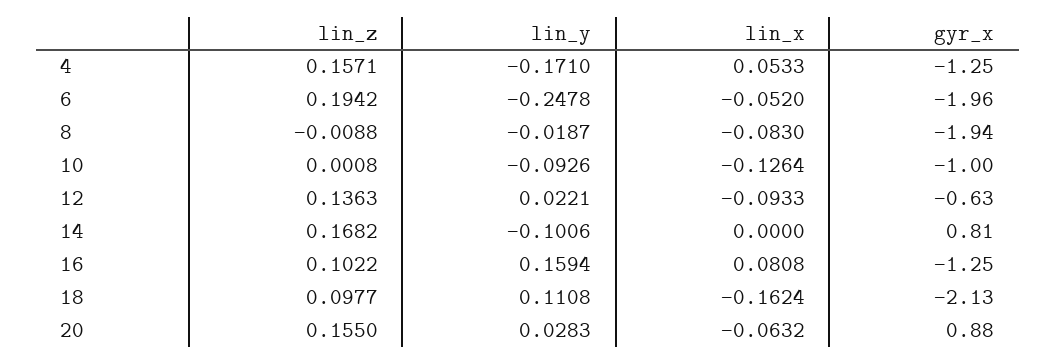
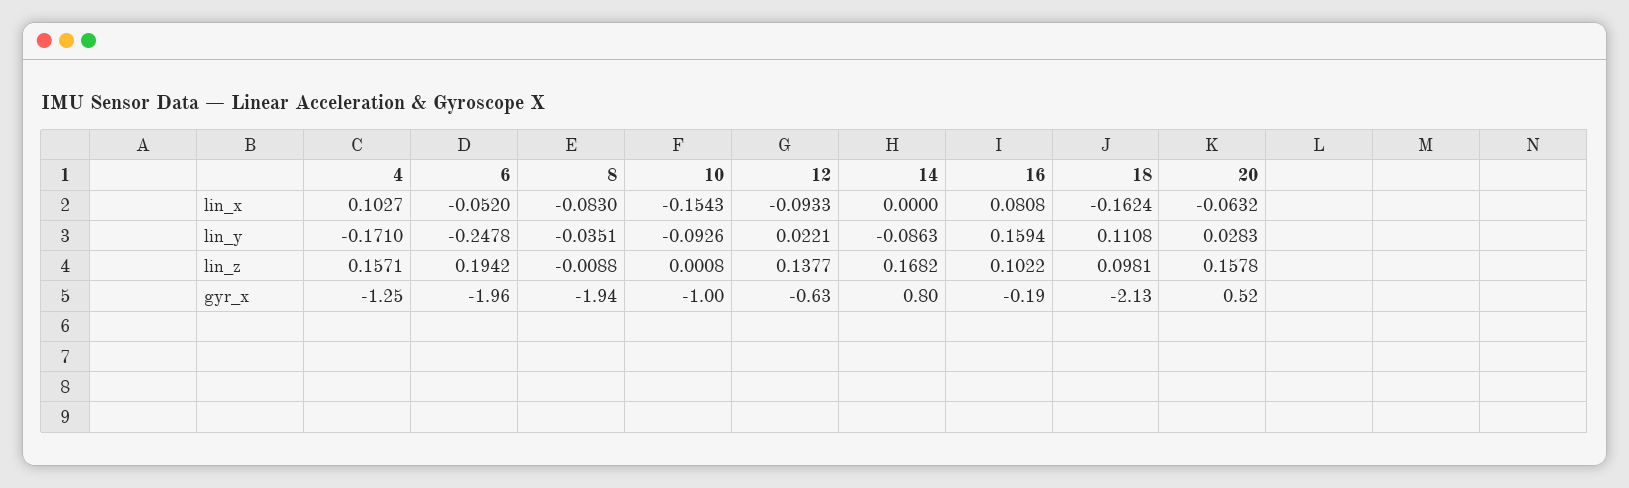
lin_x, 4: 0.0533 -> 0.1027
lin_y, 8: -0.0187 -> -0.0351
lin_x, 10: -0.1264 -> -0.1543
lin_z, 12: 0.1363 -> 0.1377
lin_y, 14: -0.1006 -> -0.0863
gyr_x, 14: 0.81 -> 0.8
gyr_x, 16: -1.25 -> -0.19
lin_z, 18: 0.0977 -> 0.0981
lin_z, 20: 0.155 -> 0.1578
gyr_x, 20: 0.88 -> 0.52

